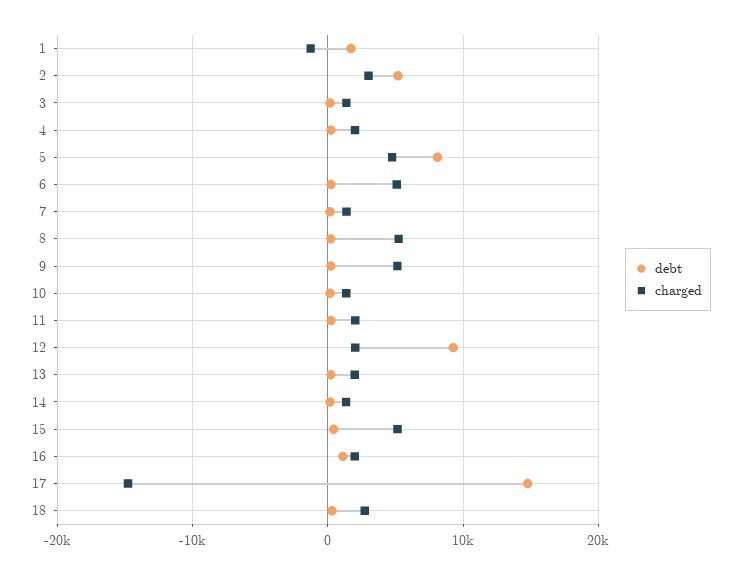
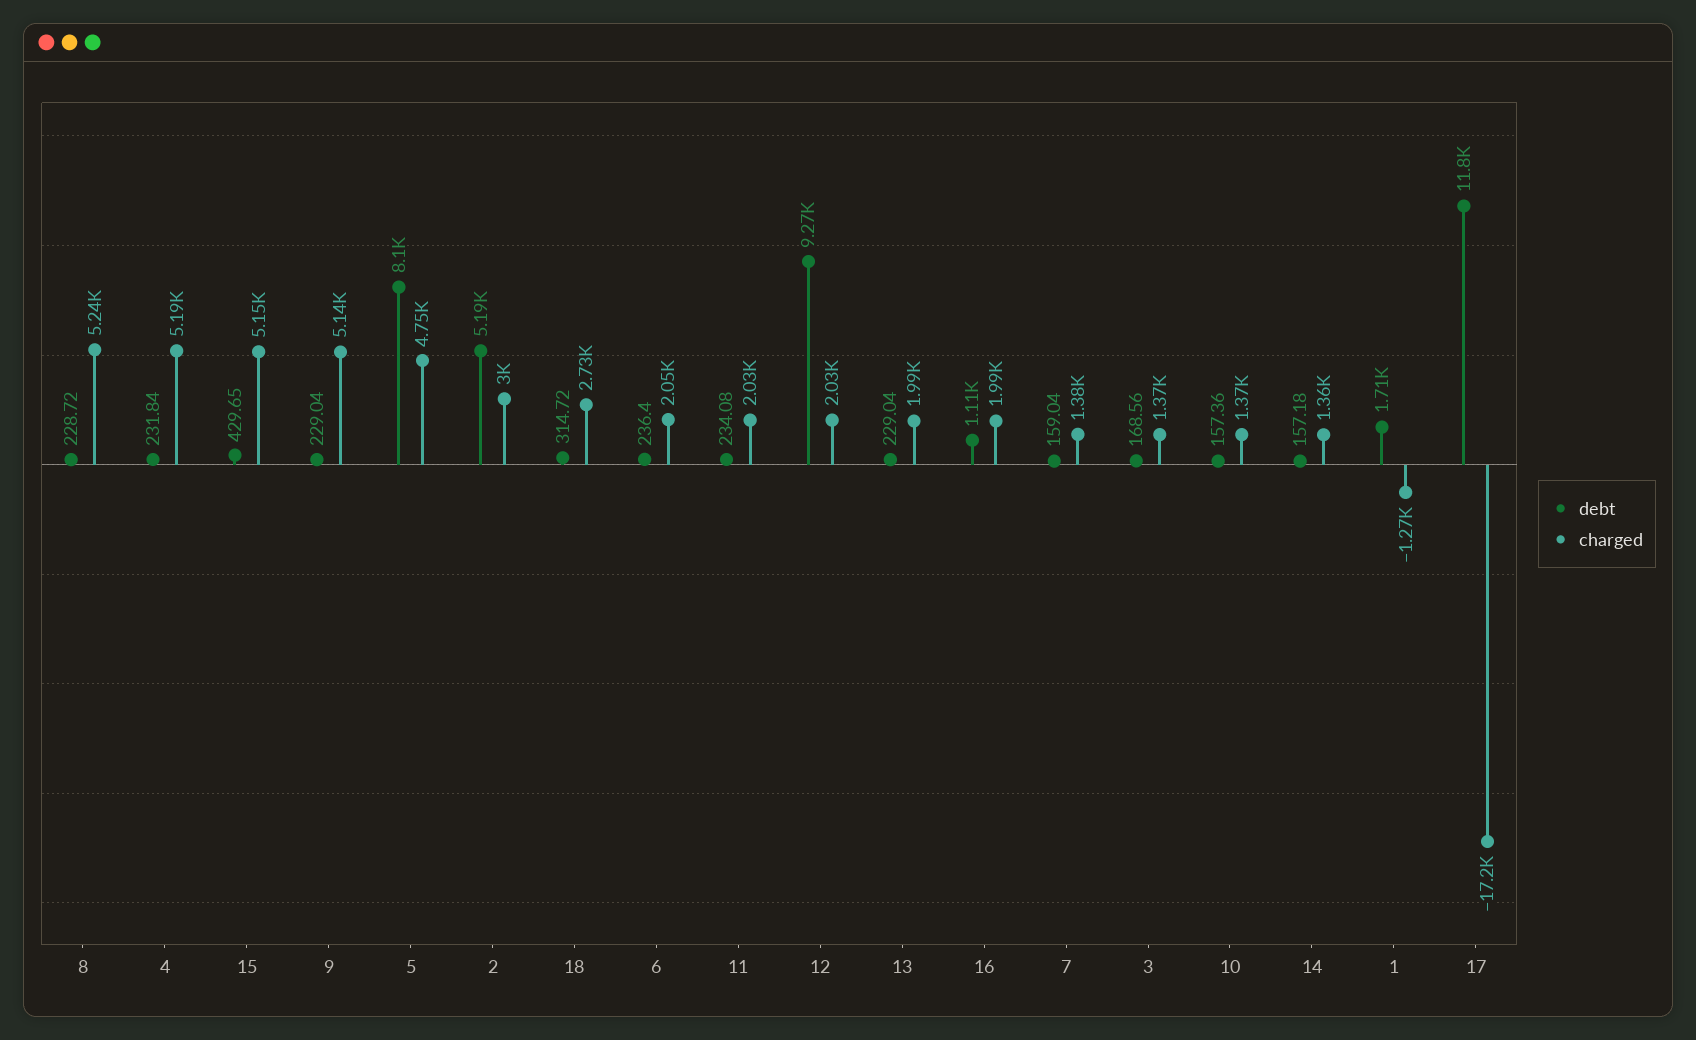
charged, 4: 2000 -> 5190
charged, 6: 5000 -> 2050
debt, 17: 15000 -> 11800
charged, 17: -15000 -> -17200

